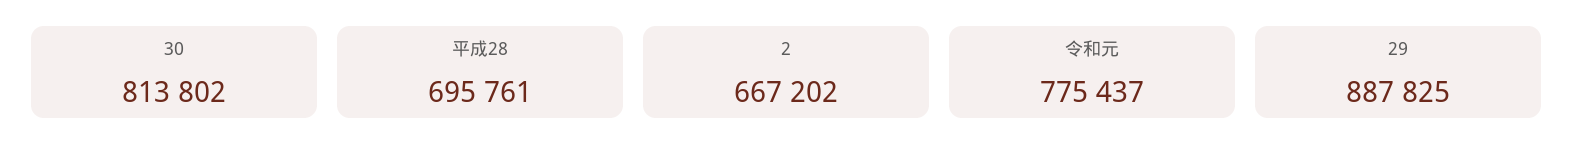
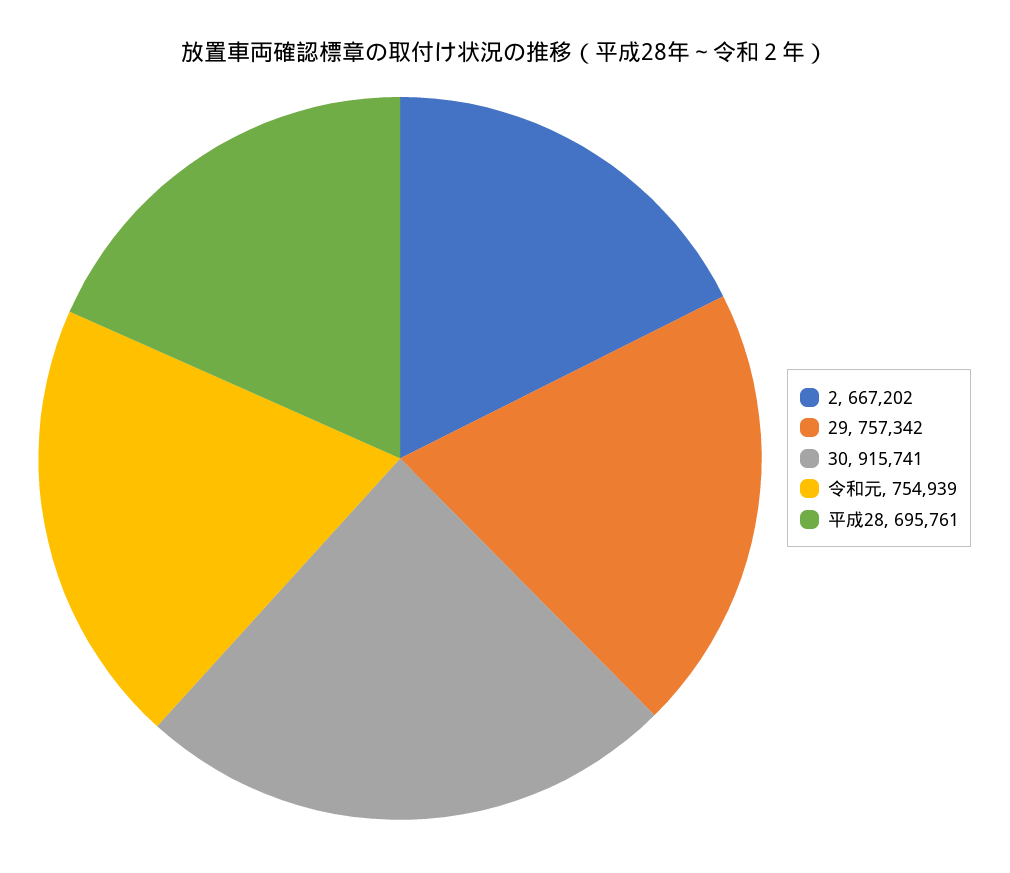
30: 813802 -> 915741
令和元: 775437 -> 754939
29: 887825 -> 757342

